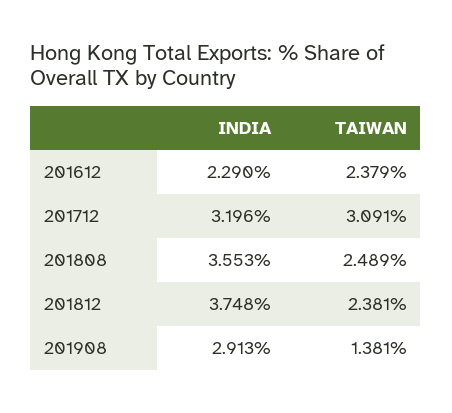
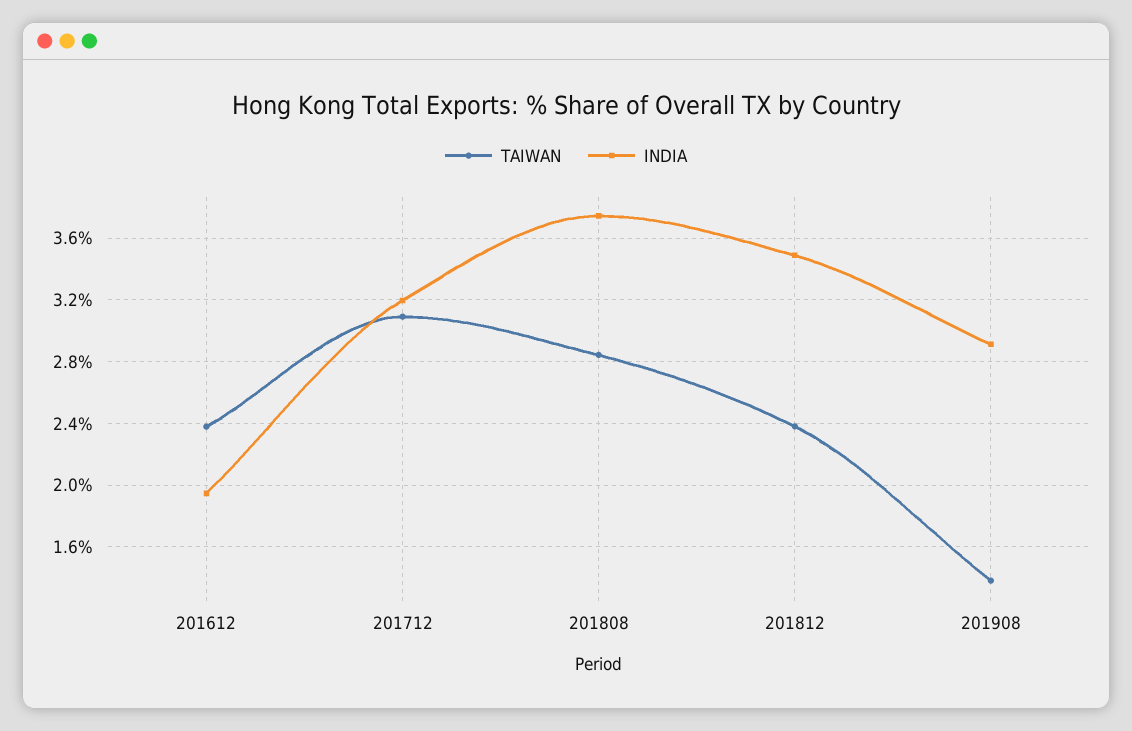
INDIA, 201612: 2.29 -> 1.95
INDIA, 201808: 3.553 -> 3.75
TAIWAN, 201808: 2.489 -> 2.85
INDIA, 201812: 3.748 -> 3.5

